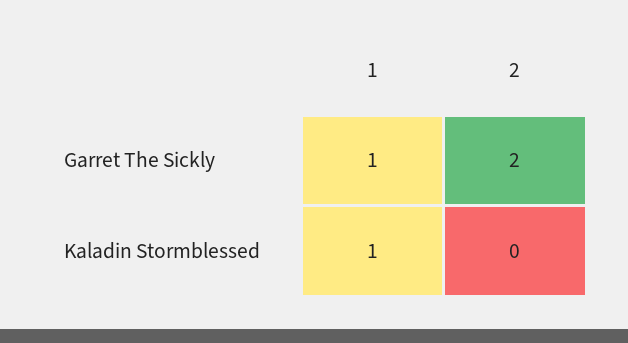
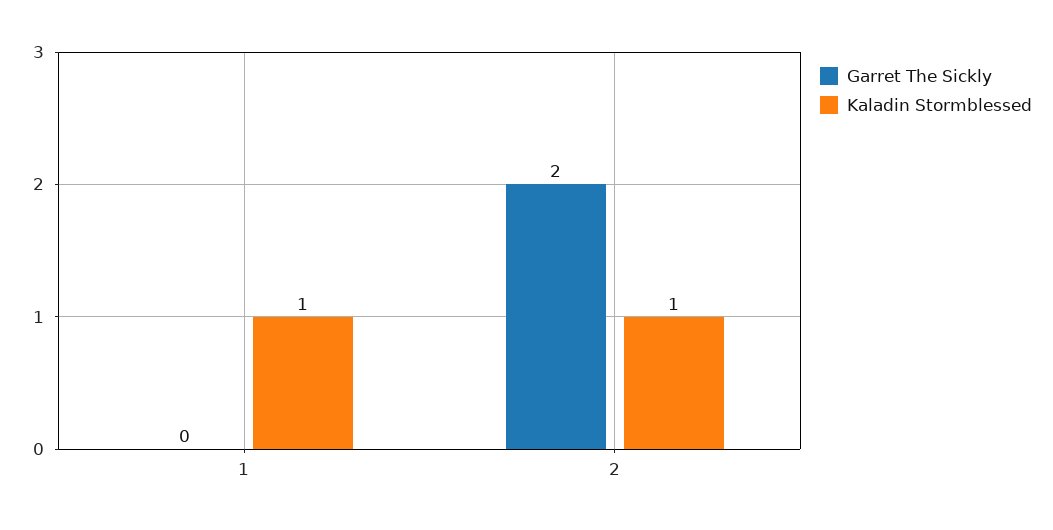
Garret The Sickly, 1: 1 -> 0
Kaladin Stormblessed, 2: 0 -> 1

